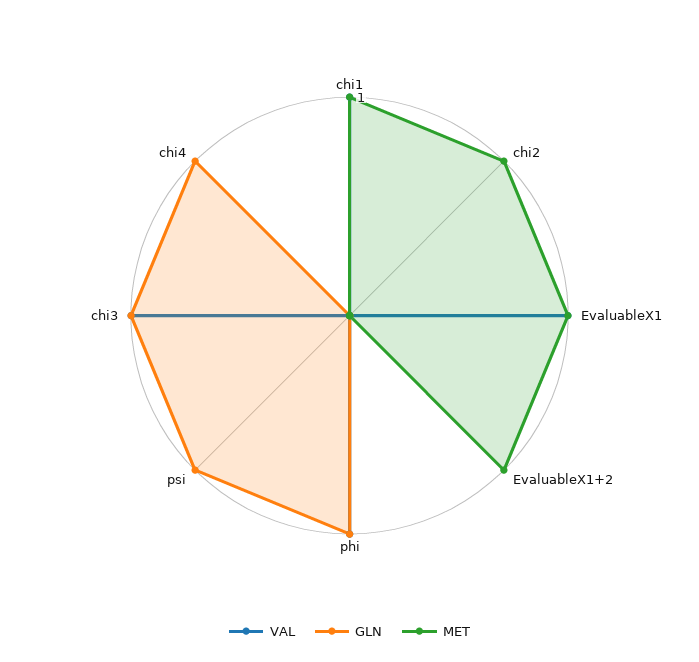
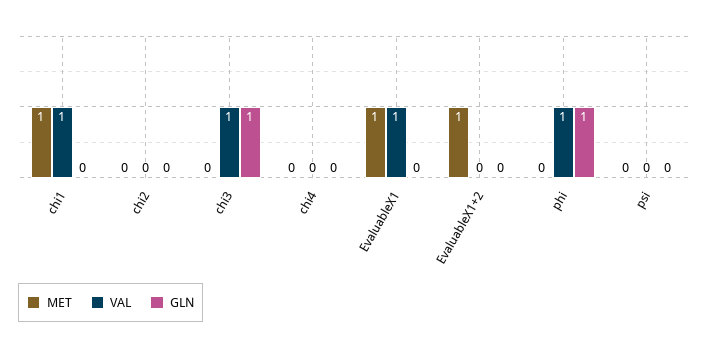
MET, chi2: 1 -> 0
GLN, psi: 1 -> 0
GLN, chi4: 1 -> 0

